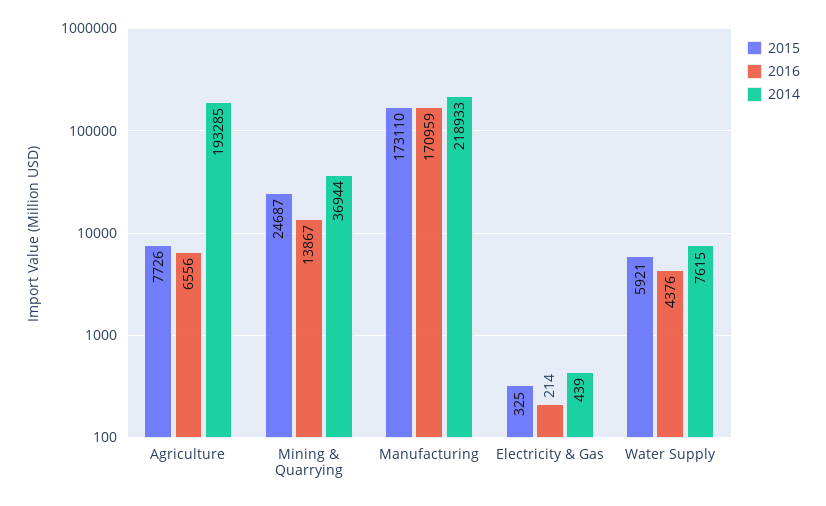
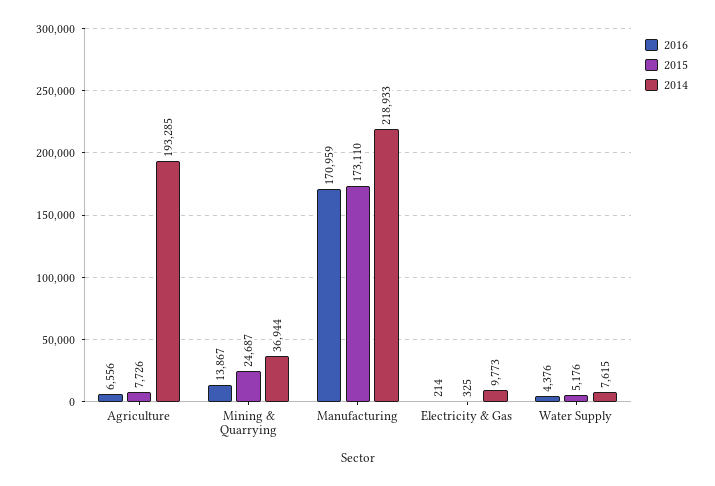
2014, Electricity & Gas: 439 -> 9773
2015, Water Supply: 5921 -> 5176

